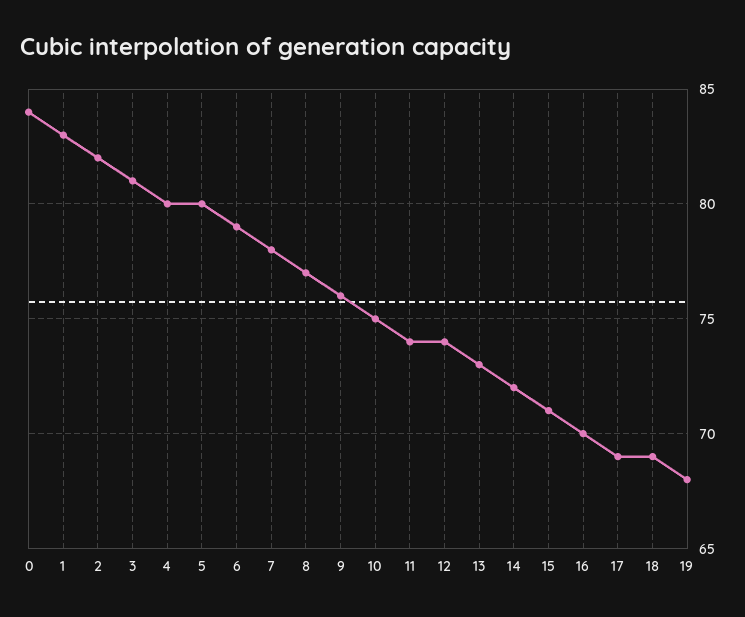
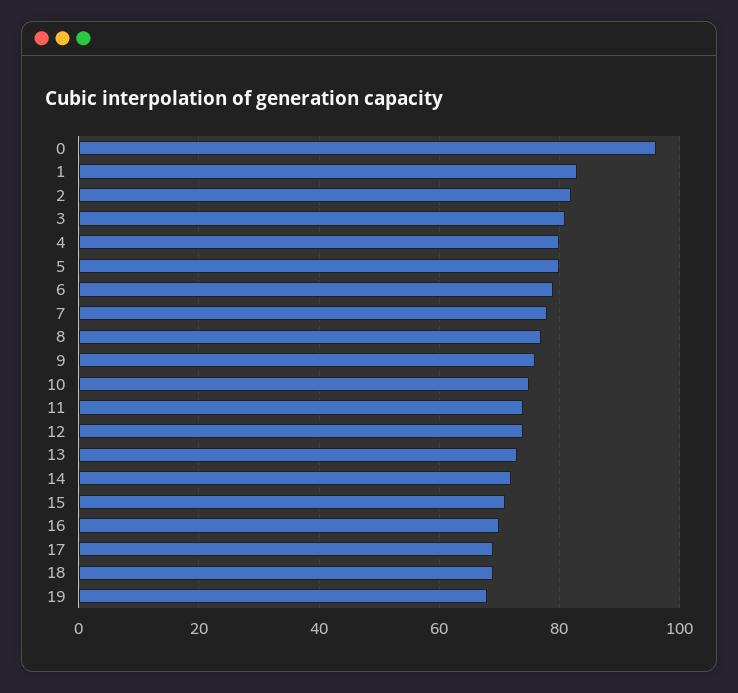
0: 84 -> 95

